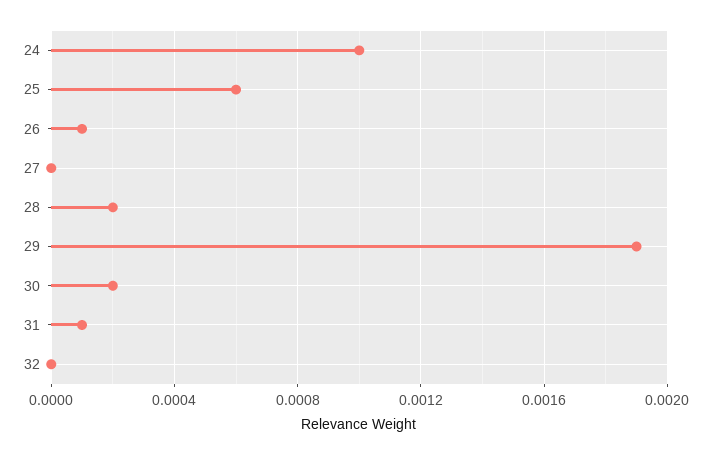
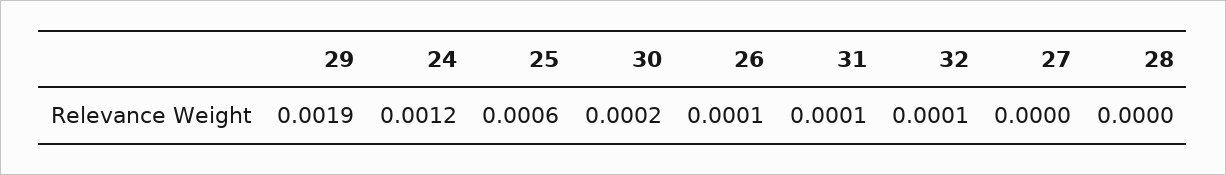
24: 0.001 -> 0.0012
28: 0.0002 -> 0
32: 0 -> 0.0001

